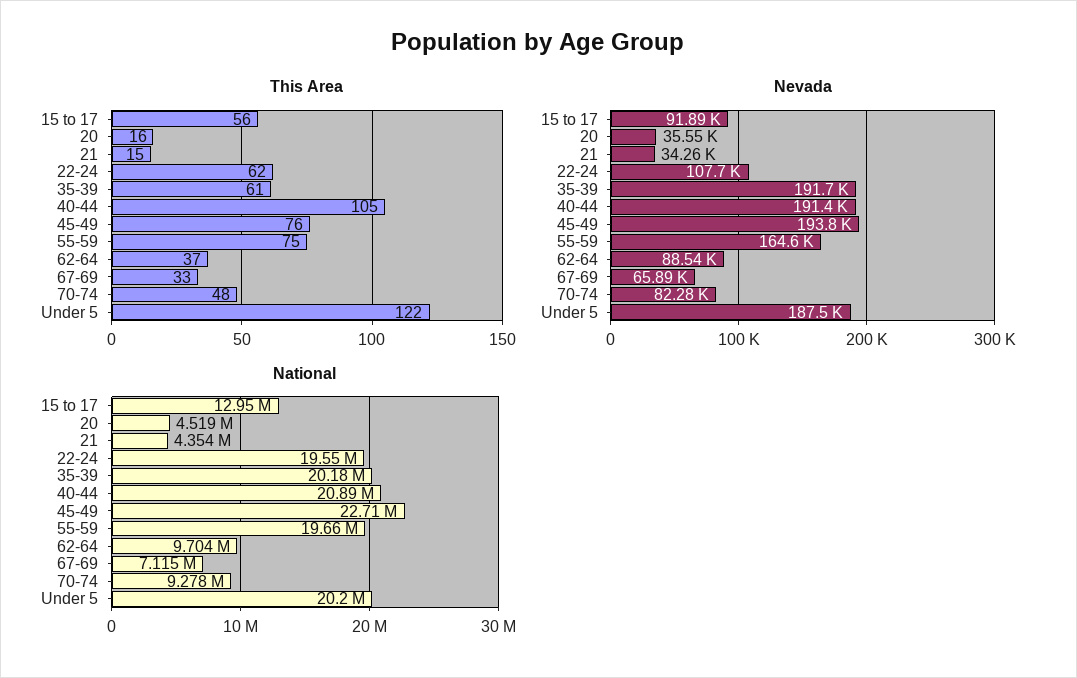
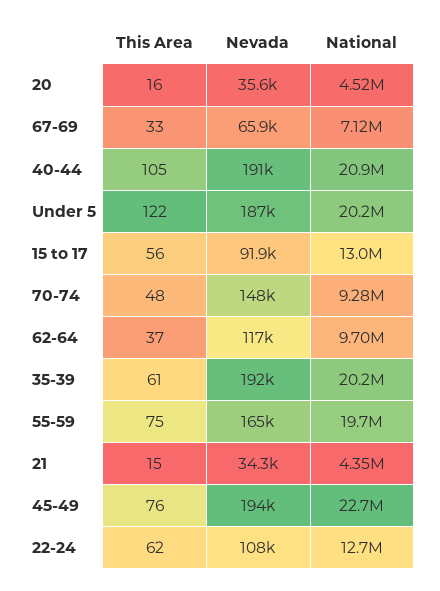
Nevada, 62-64: 88540 -> 117000
Nevada, 70-74: 82280 -> 148000
National, 22-24: 19550000 -> 12700000

